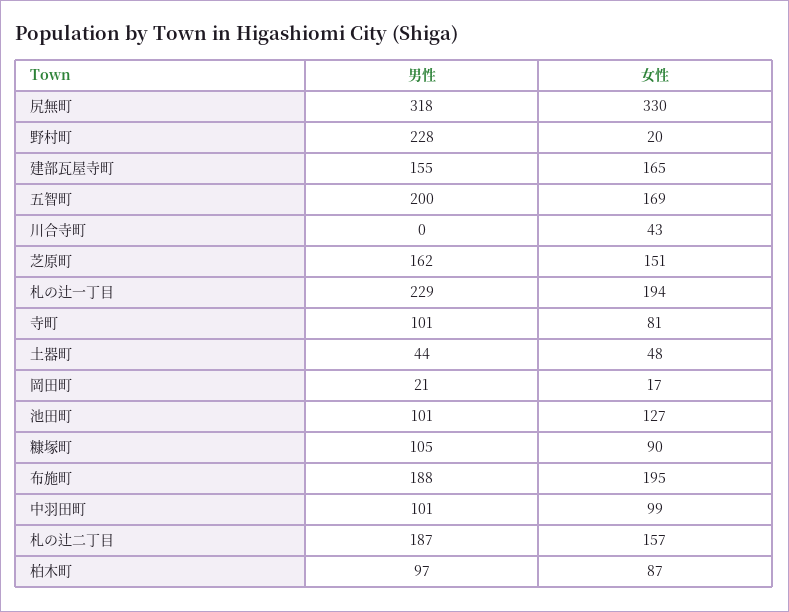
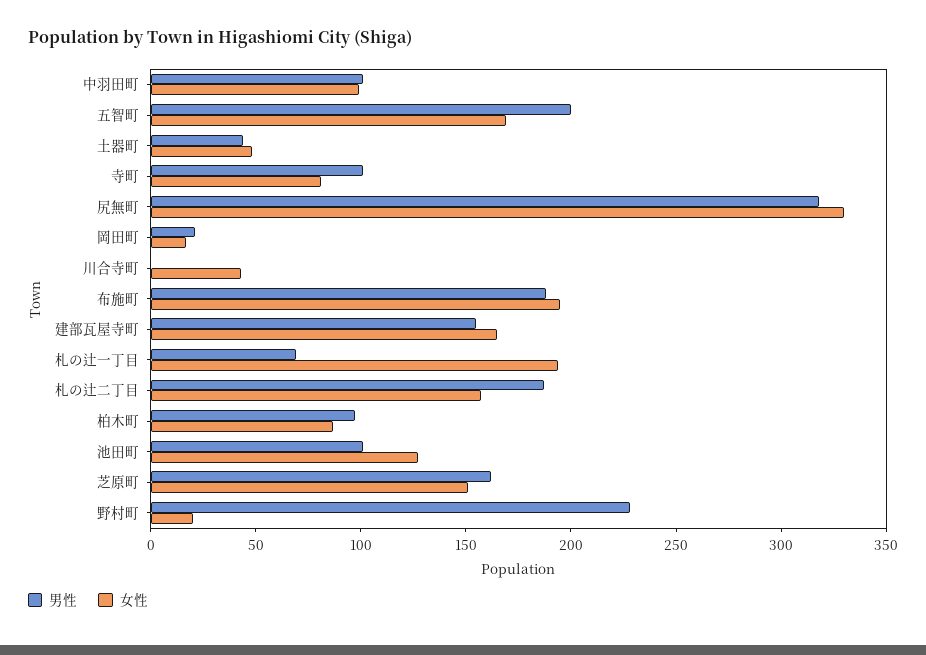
男性, 札の辻一丁目: 229 -> 70
男性, 糠塚町: 105 -> none
女性, 糠塚町: 90 -> none

